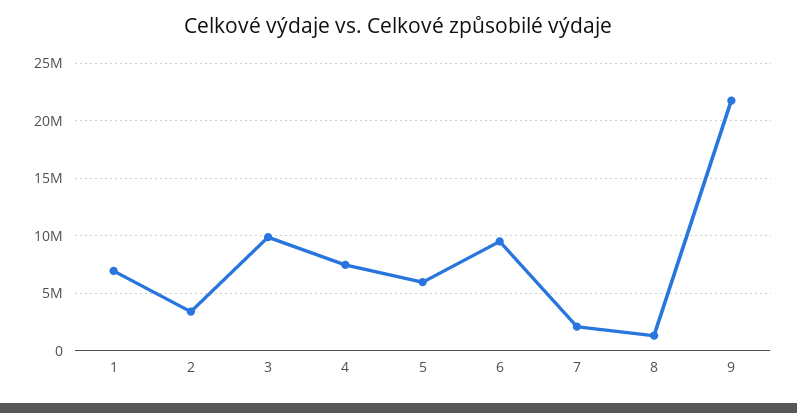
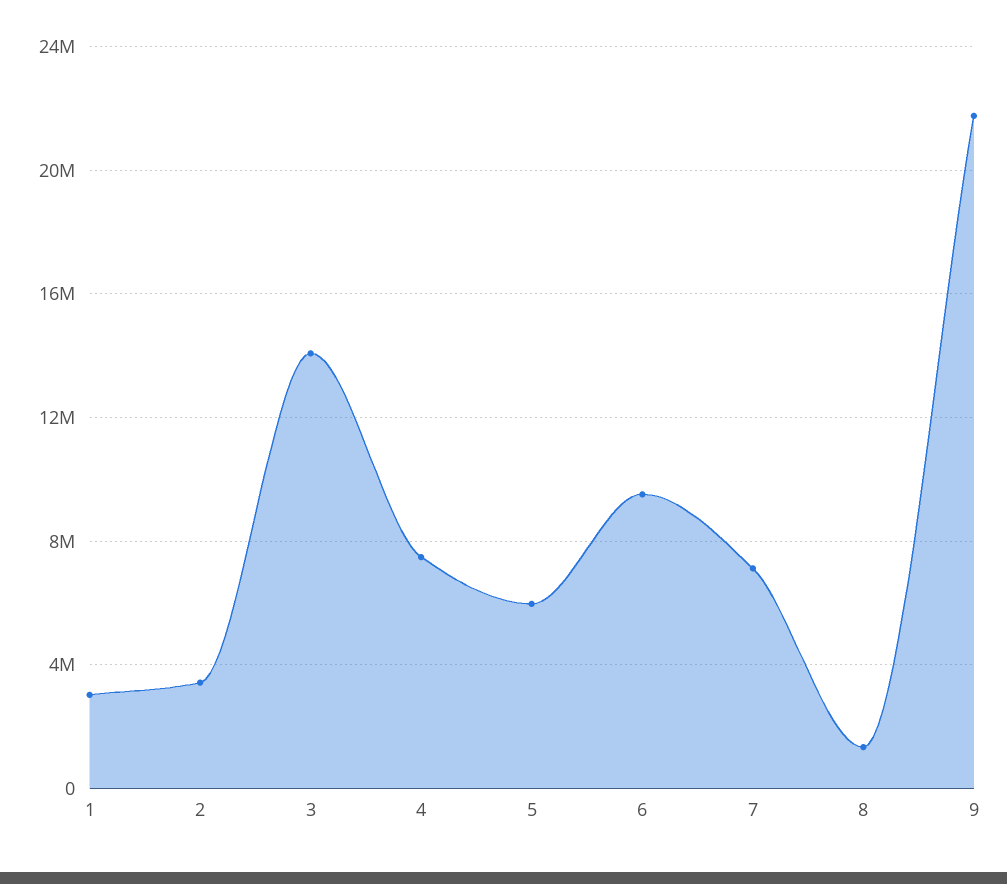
1: 7000000 -> 3000000
3: 10000000 -> 14000000
7: 2000000 -> 7000000

